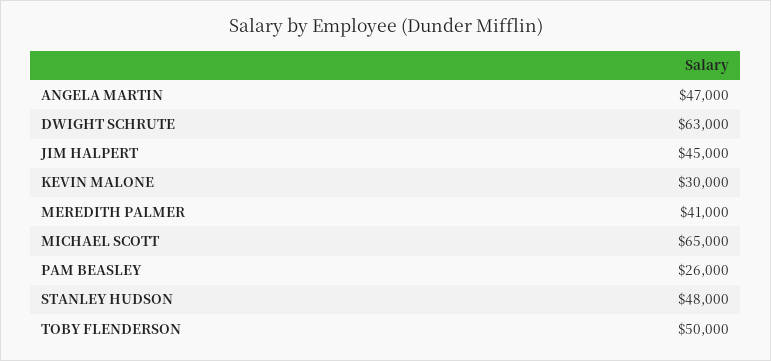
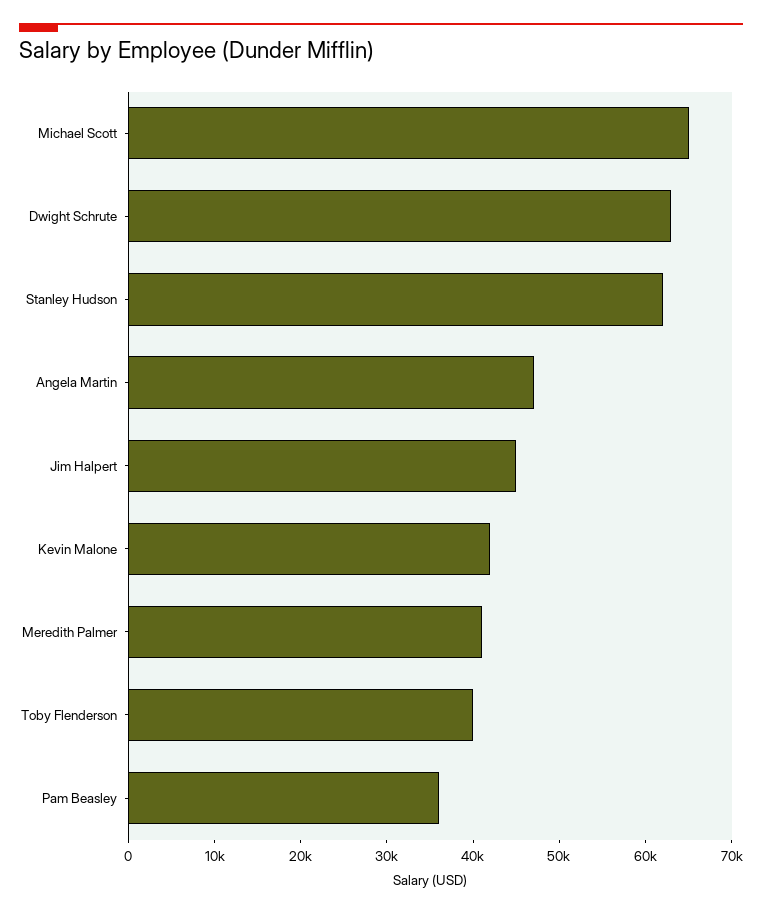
KEVIN MALONE: 30000 -> 42000
PAM BEASLEY: 26000 -> 36000
STANLEY HUDSON: 48000 -> 62000
TOBY FLENDERSON: 50000 -> 40000

